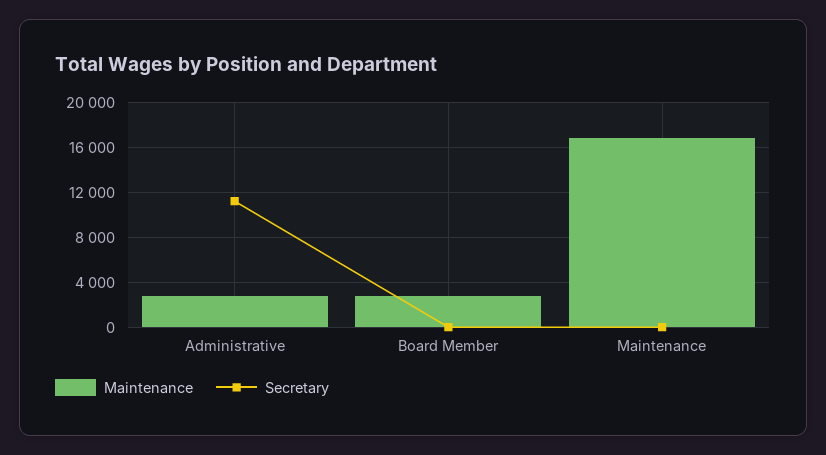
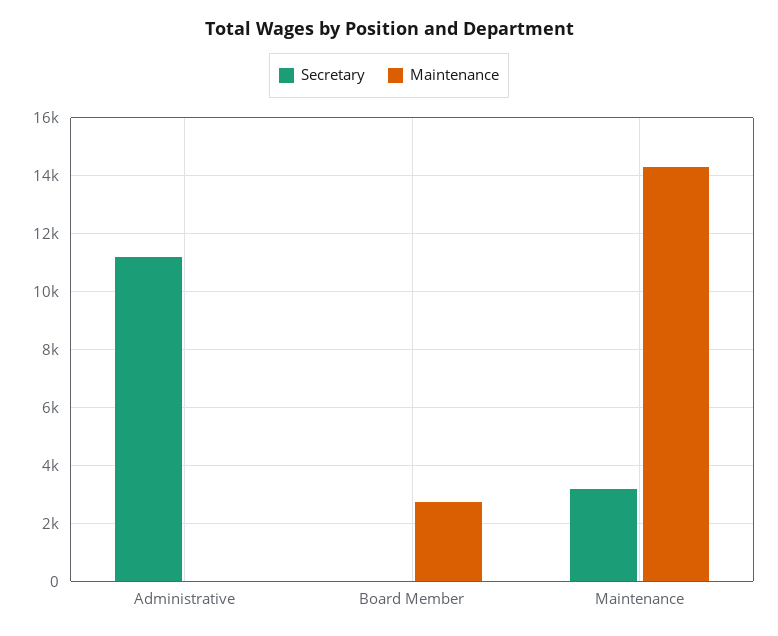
Maintenance, Administrative: 3000 -> 0
Maintenance, Maintenance: 17000 -> 14250
Secretary, Maintenance: 0 -> 3250

